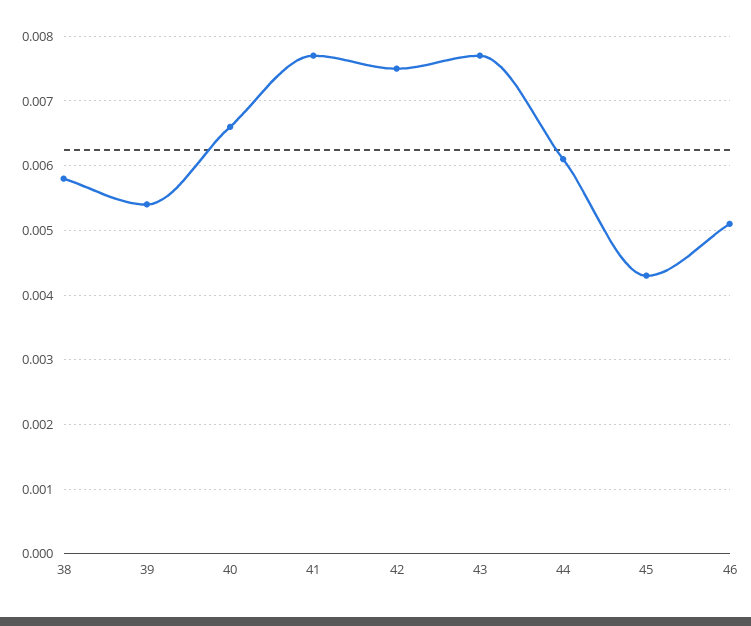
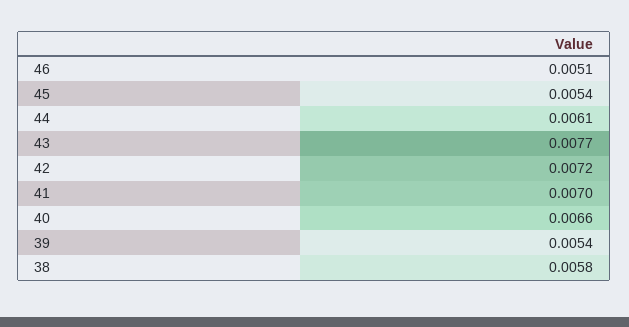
41: 0.0077 -> 0.007
42: 0.0075 -> 0.0072
45: 0.0043 -> 0.0054

